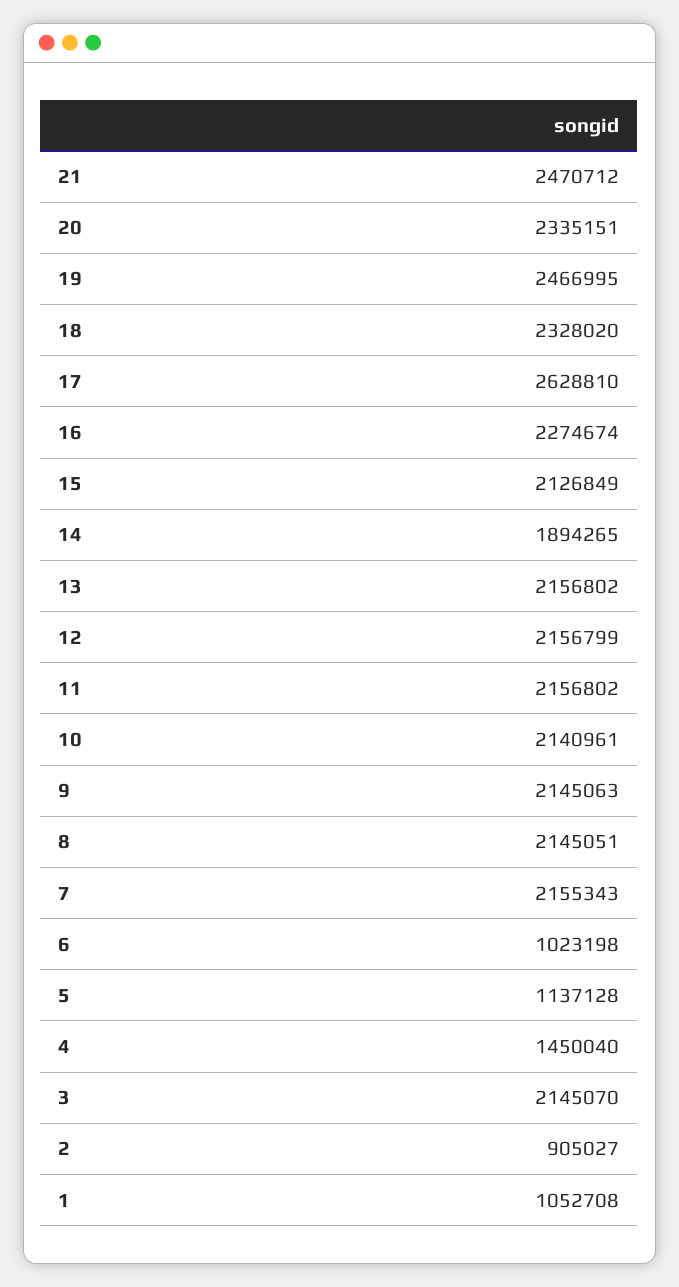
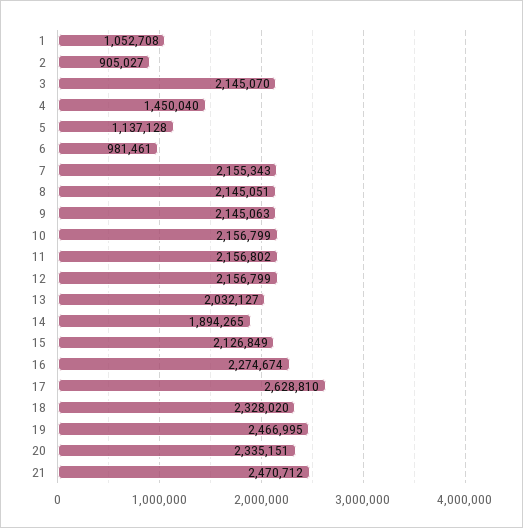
13: 2156802 -> 2032127
10: 2140961 -> 2156799
6: 1023198 -> 981461

